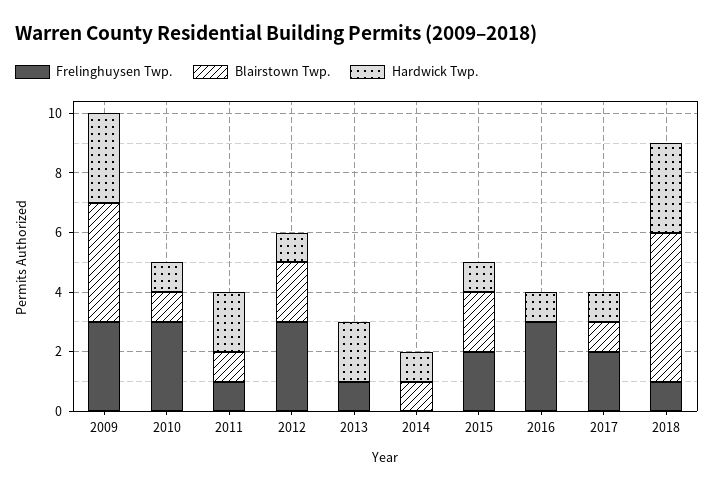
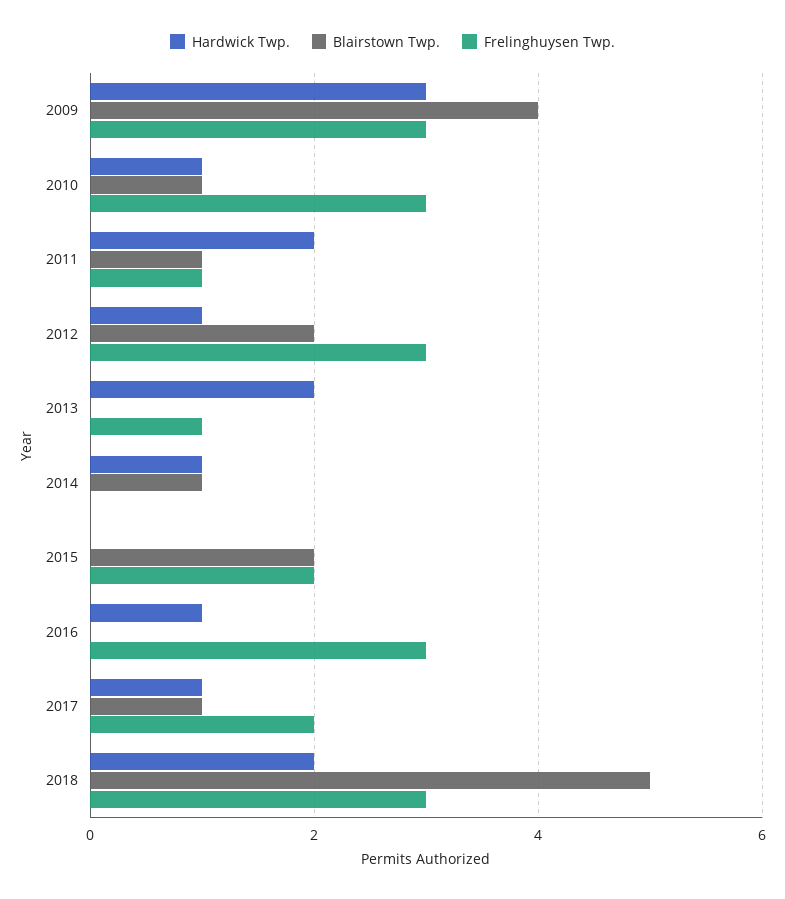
Hardwick Twp., 2015: 1 -> 0
Frelinghuysen Twp., 2018: 1 -> 3
Hardwick Twp., 2018: 3 -> 2

